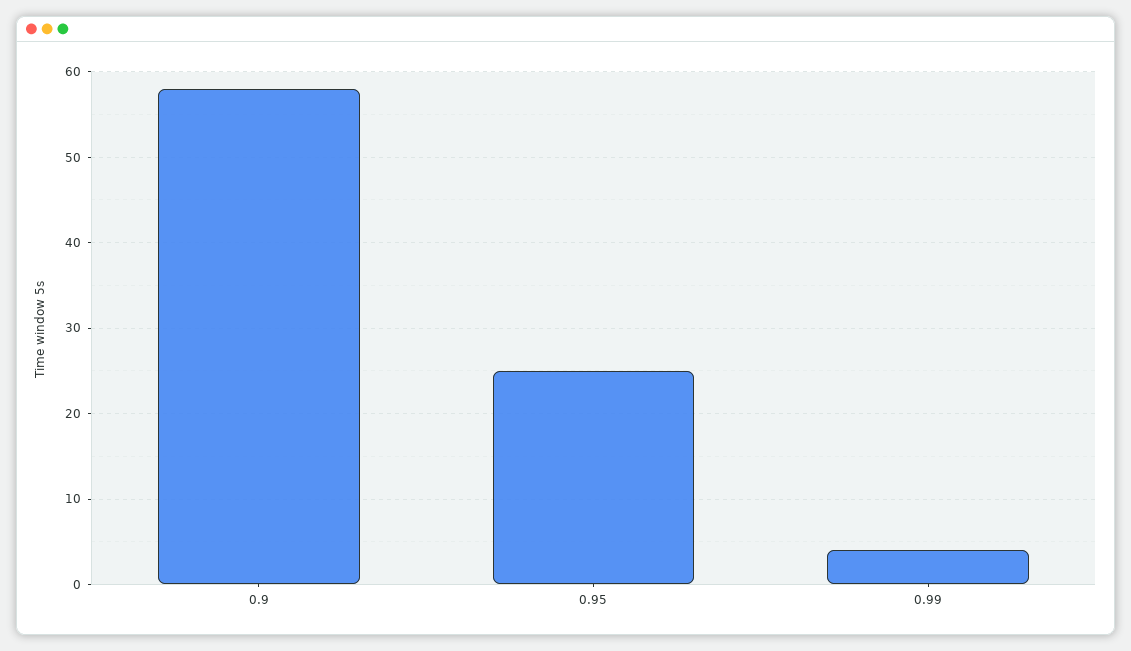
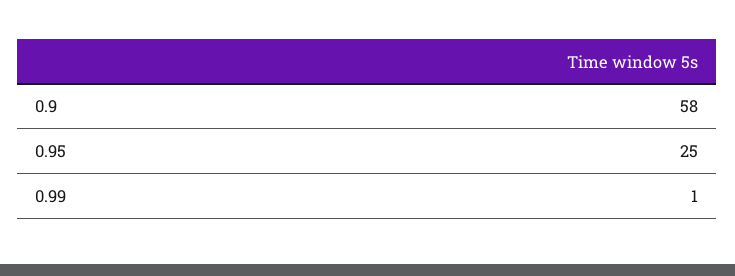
0.99: 4 -> 1

